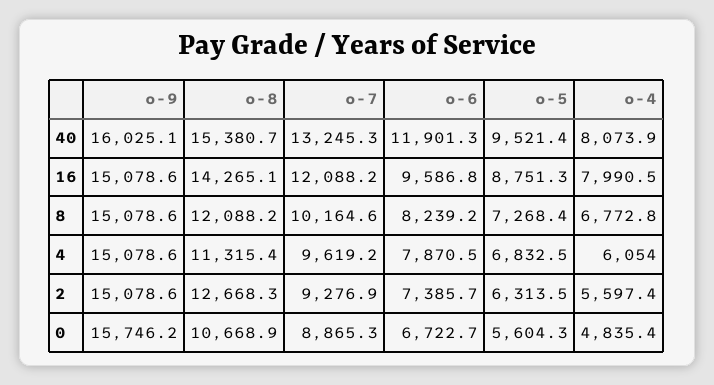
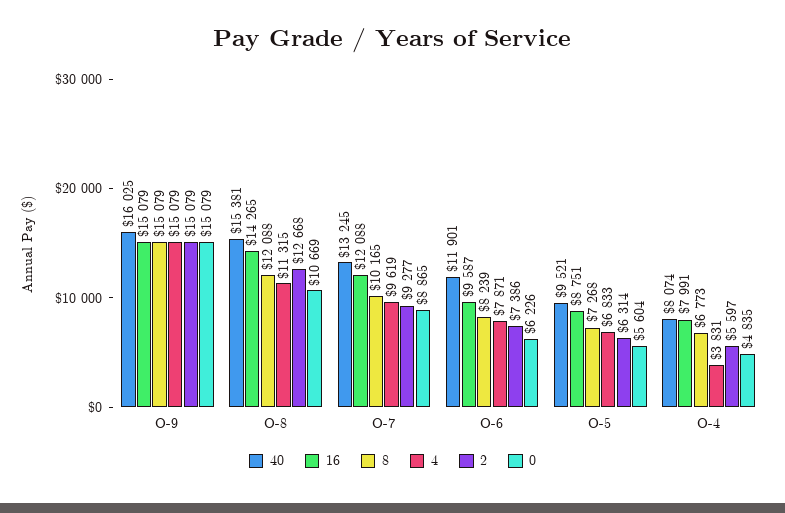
4, o-4: 6054 -> 3831
0, o-9: 15746.2 -> 15079
0, o-6: 6722.7 -> 6226

